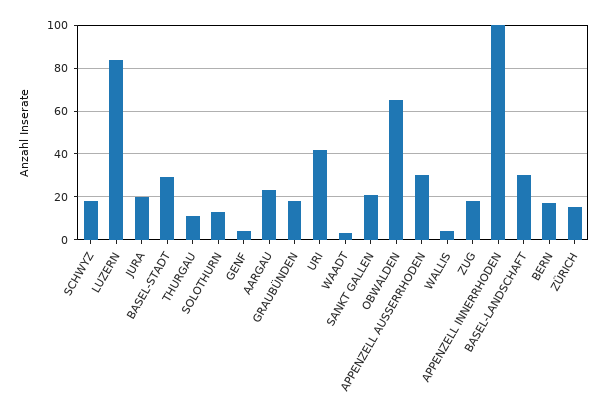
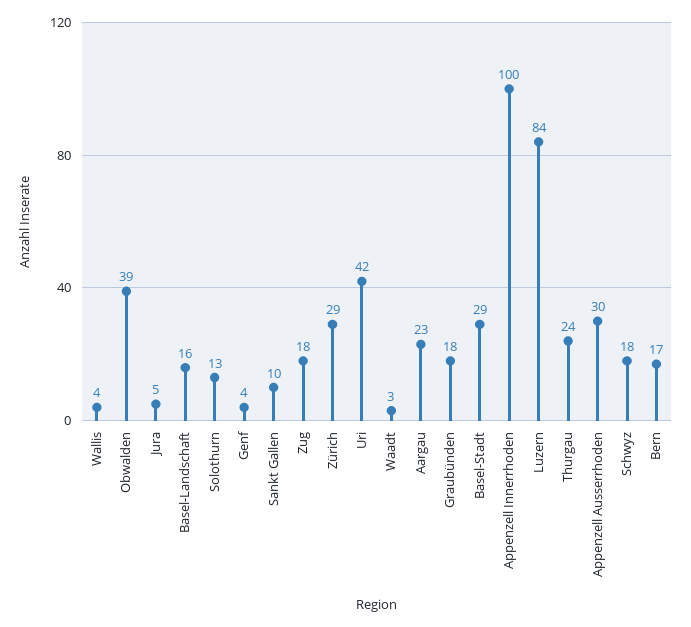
JURA: 20 -> 5
THURGAU: 10 -> 24
SANKT GALLEN: 20 -> 10
OBWALDEN: 65 -> 39
BASEL-LANDSCHAFT: 30 -> 16
ZÜRICH: 15 -> 29

